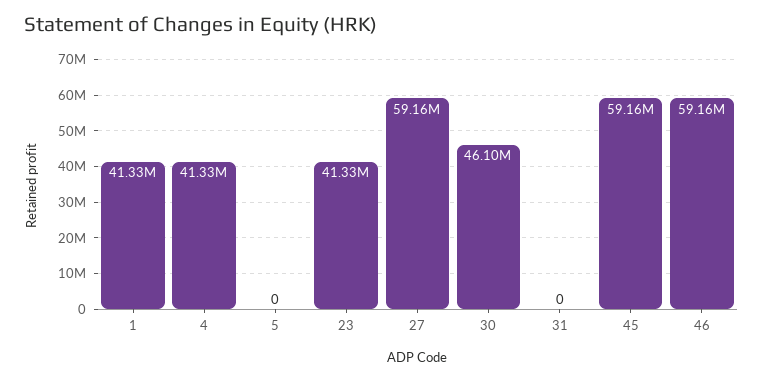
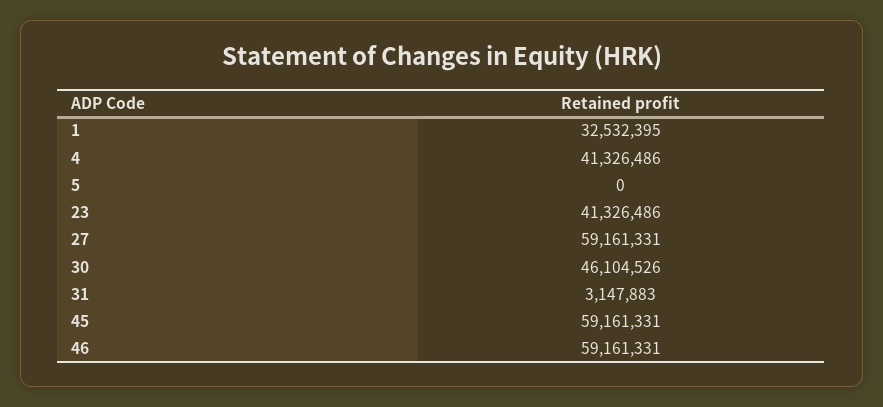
1: 41330000 -> 32532395
31: 0 -> 3147883

